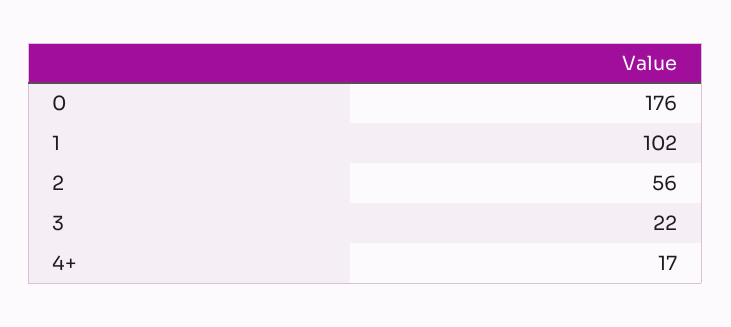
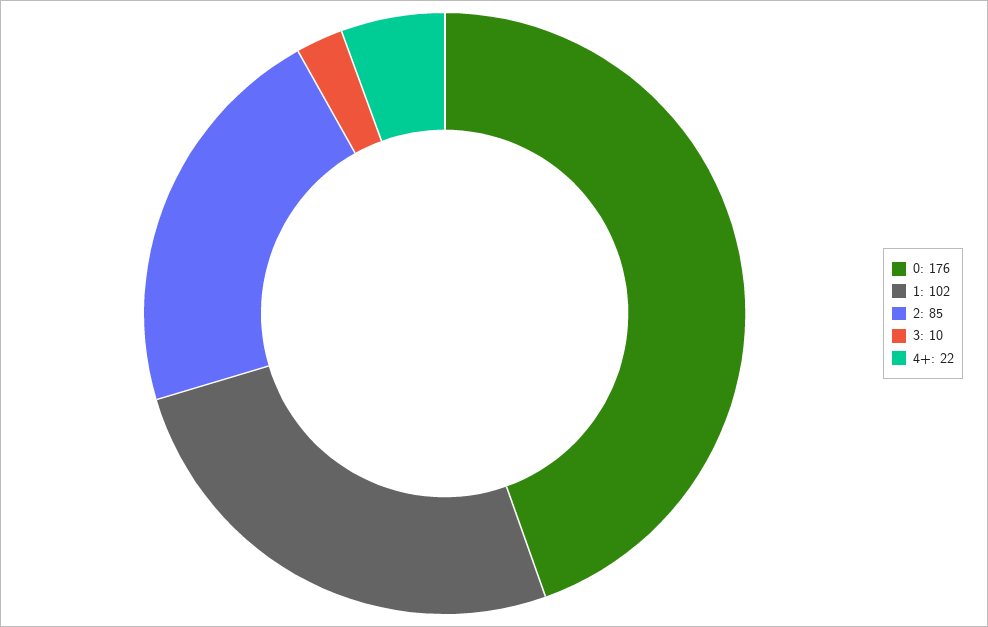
2: 56 -> 85
3: 22 -> 10
4+: 17 -> 22

